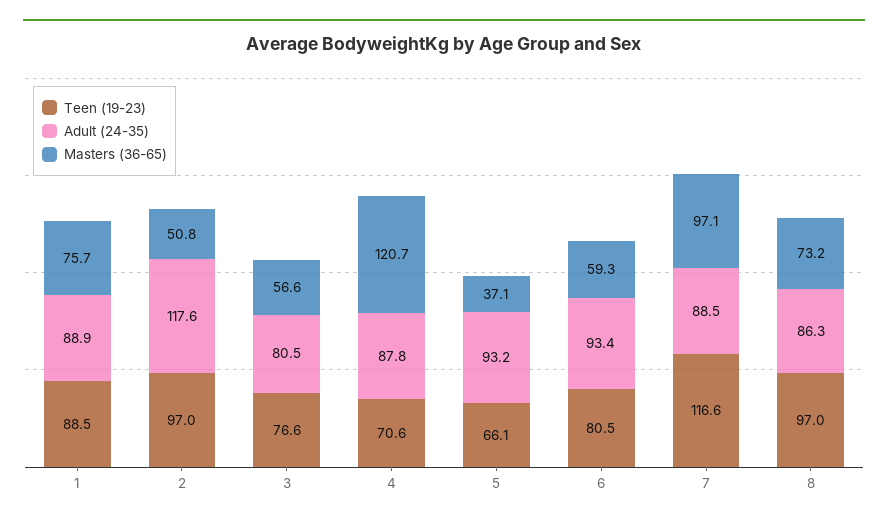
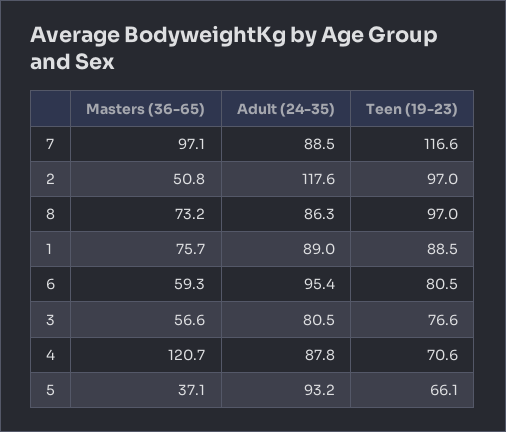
Adult (24-35), 1: 88.9 -> 89
Adult (24-35), 6: 93.4 -> 95.4

